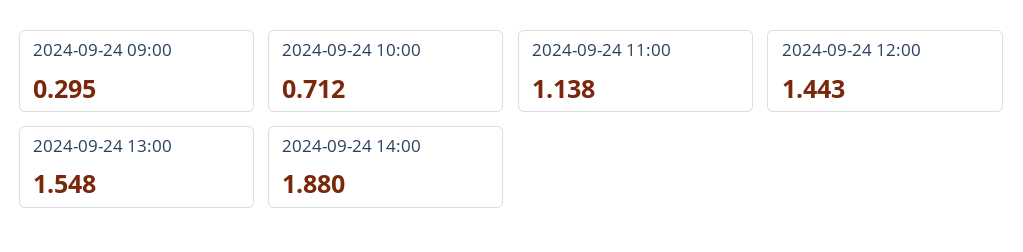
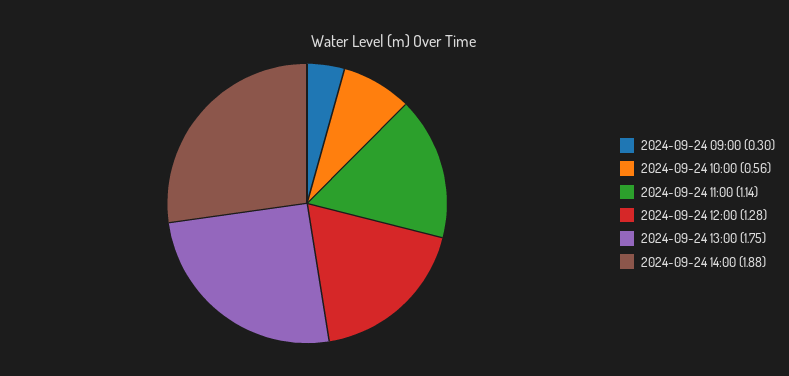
2024-09-24 10:00: 0.712 -> 0.56
2024-09-24 12:00: 1.443 -> 1.28
2024-09-24 13:00: 1.548 -> 1.75

